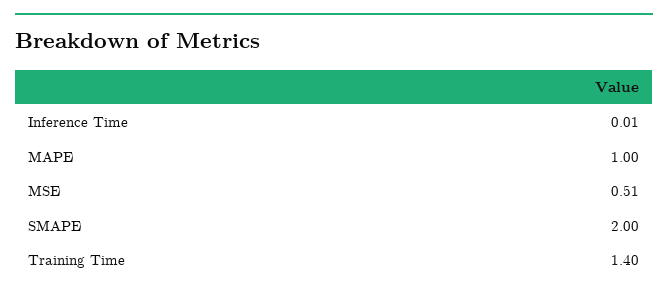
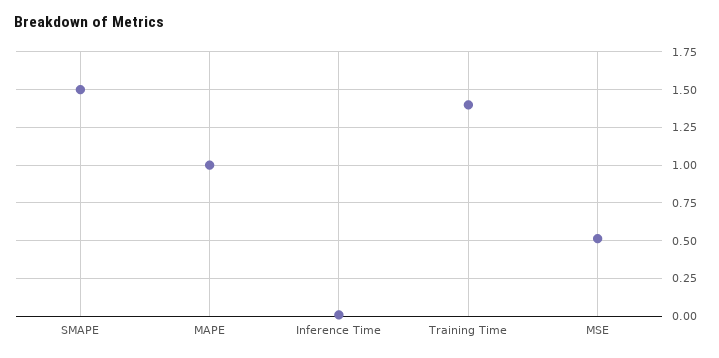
SMAPE: 2 -> 1.5

